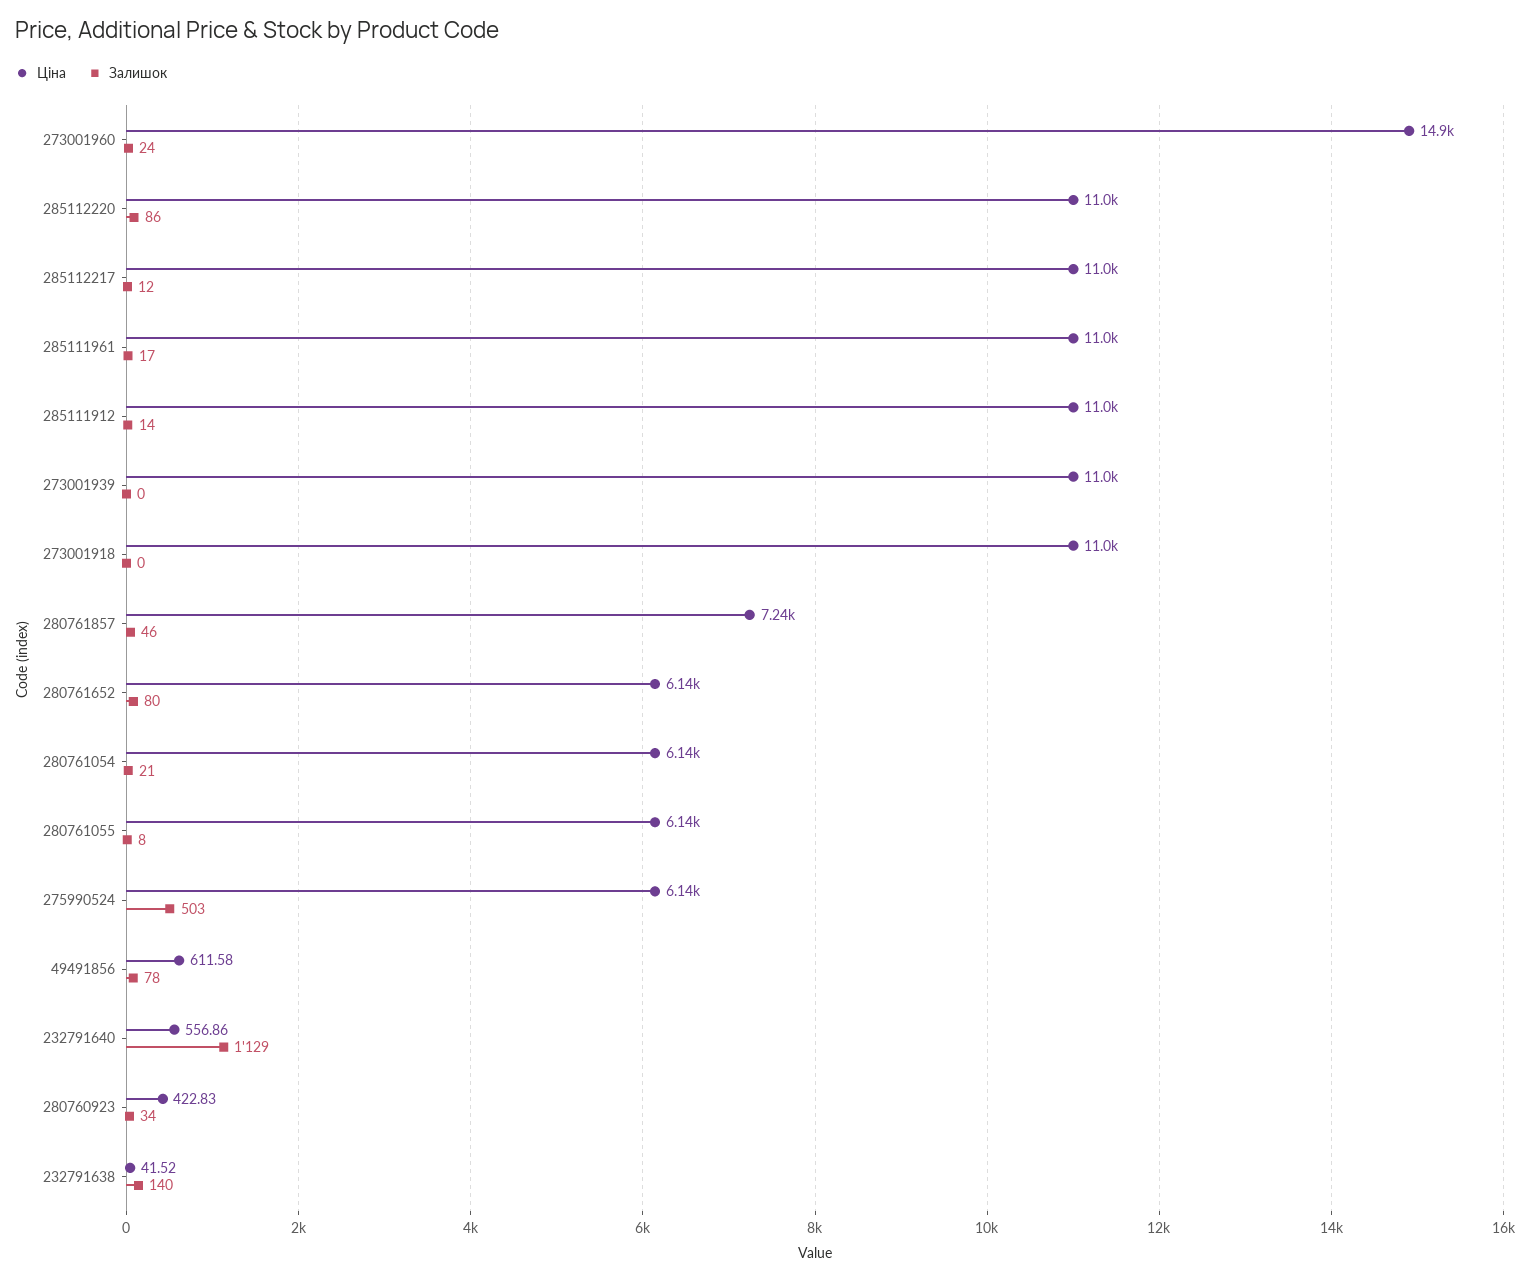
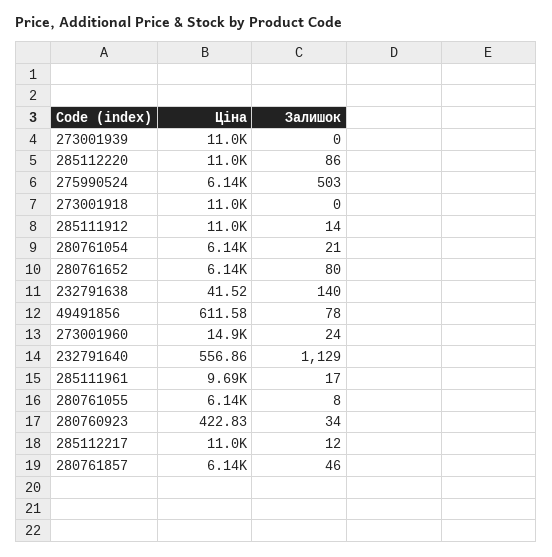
Ціна, 285111961: 11000 -> 9690
Ціна, 280761857: 7240 -> 6140

